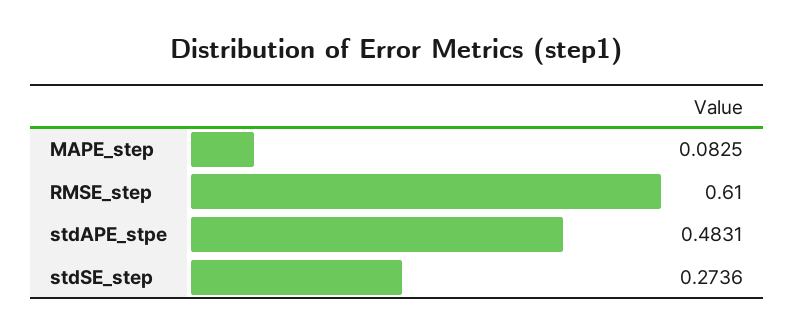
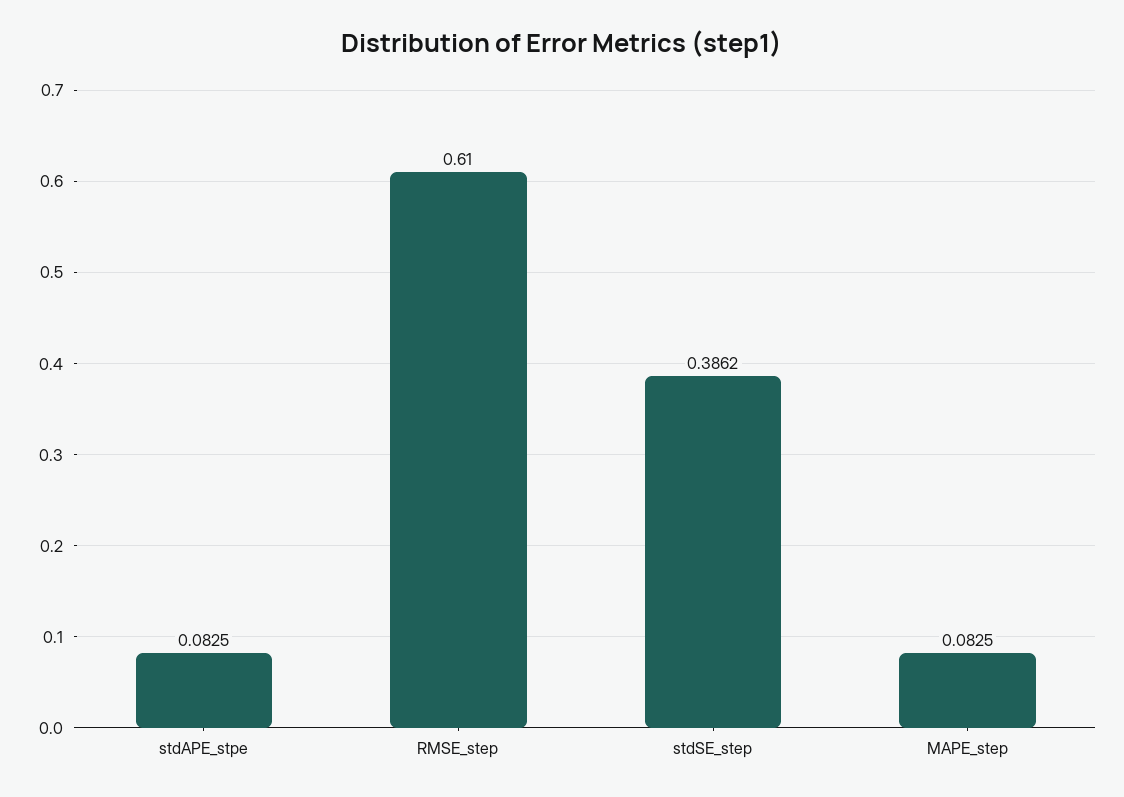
stdAPE_stpe: 0.4831 -> 0.0825
stdSE_step: 0.2736 -> 0.3862

